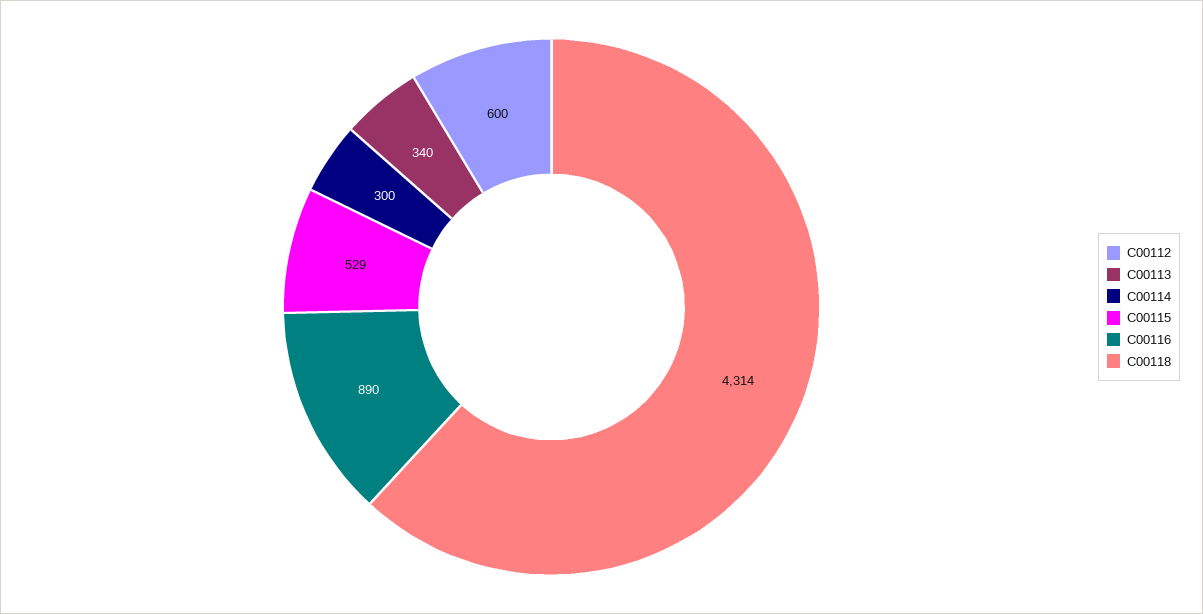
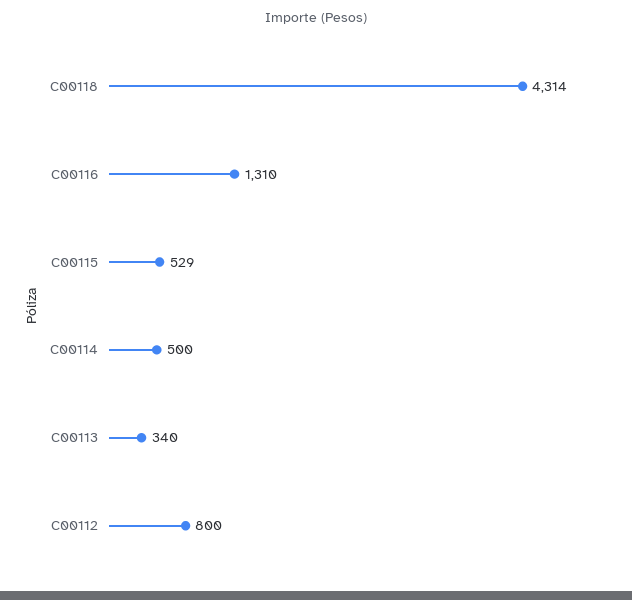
C00112: 600 -> 800
C00114: 300 -> 500
C00116: 890 -> 1310

